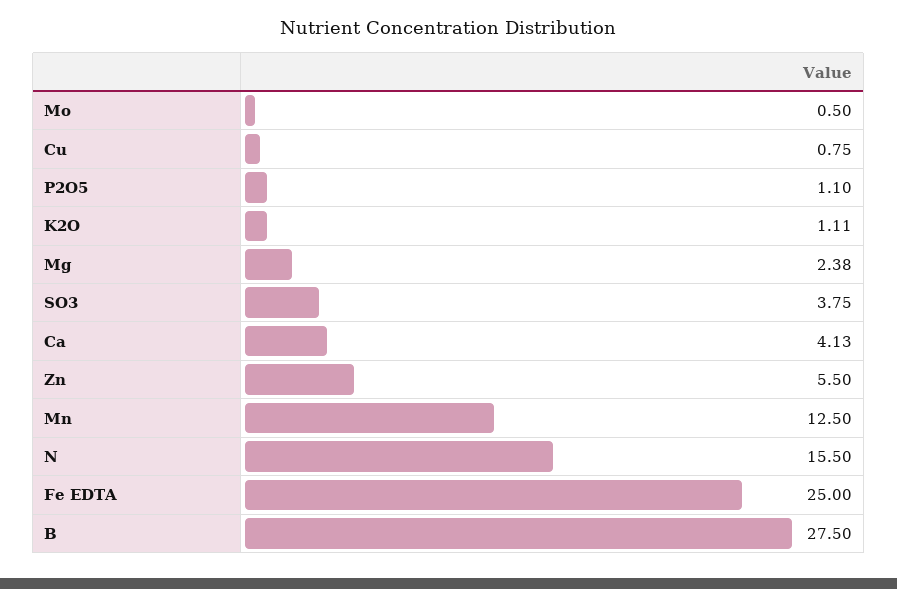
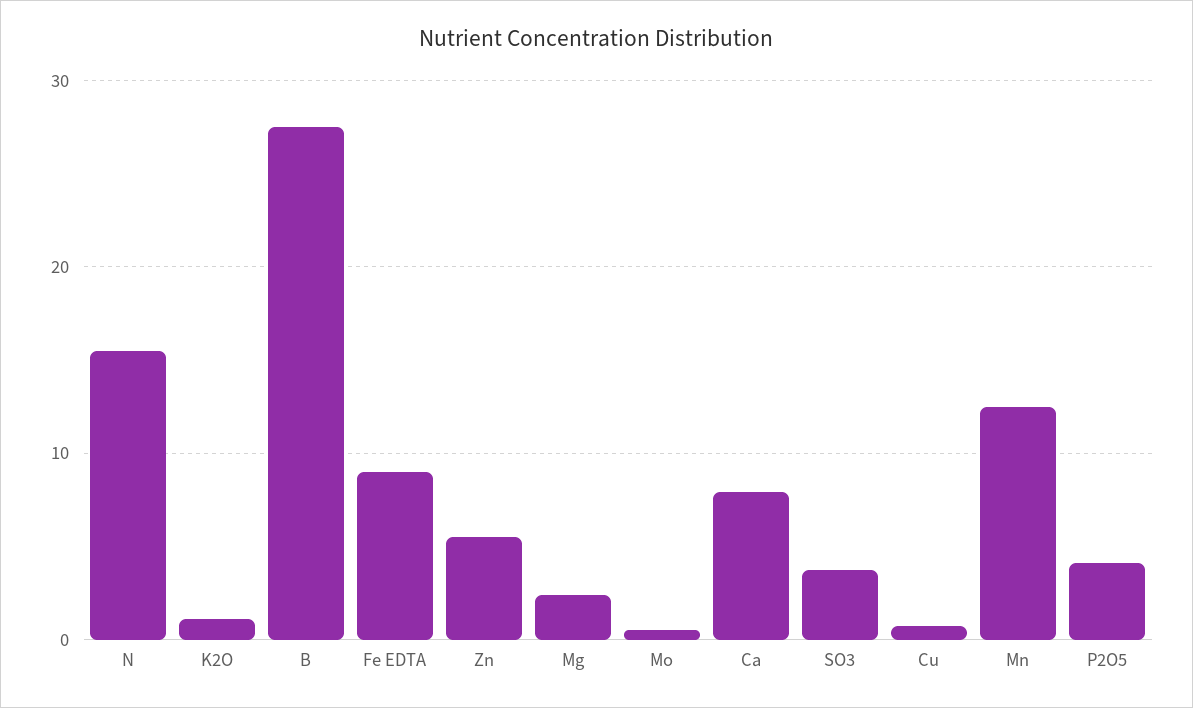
P2O5: 1.1 -> 4
Ca: 4.13 -> 8
Fe EDTA: 25 -> 9

